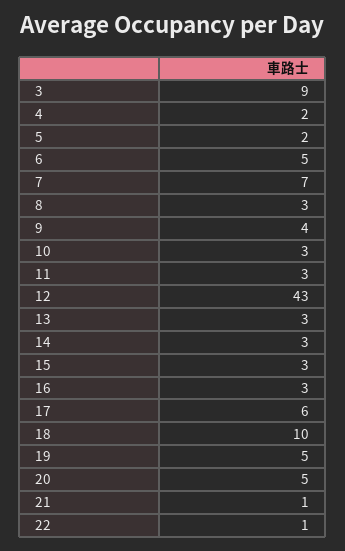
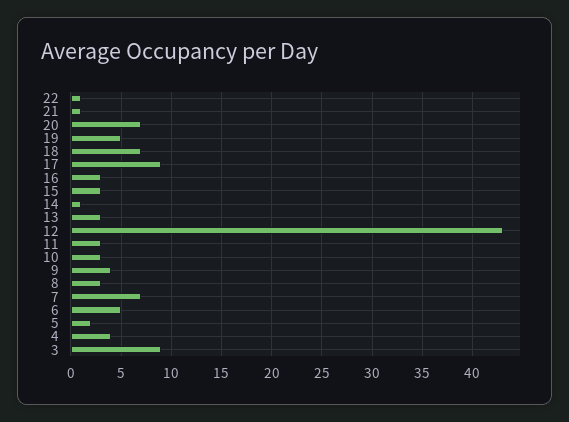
4: 2 -> 4
14: 3 -> 1
17: 6 -> 9
18: 10 -> 7
20: 5 -> 7

